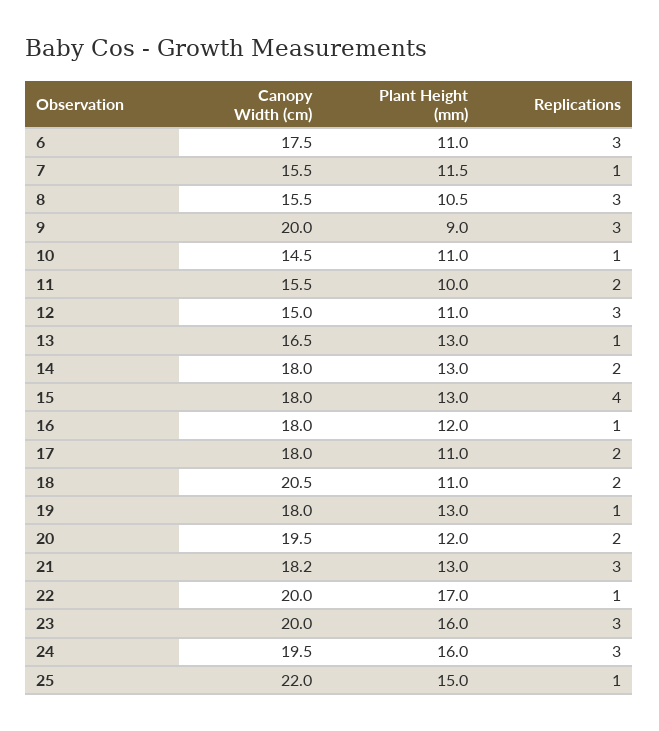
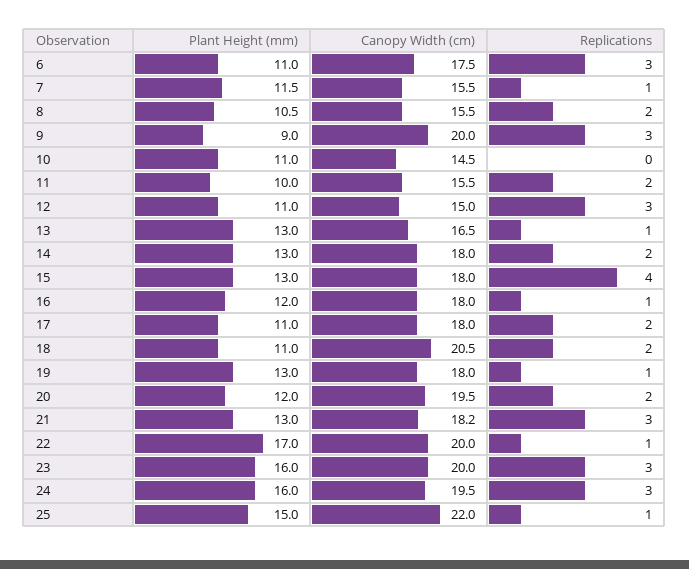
Replications, 8: 3 -> 2
Replications, 10: 1 -> 0

